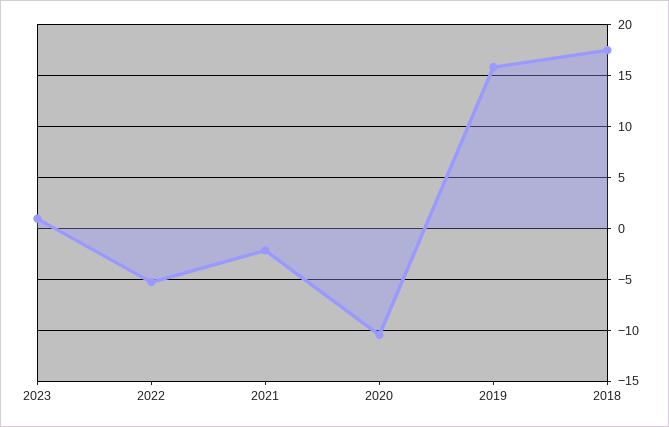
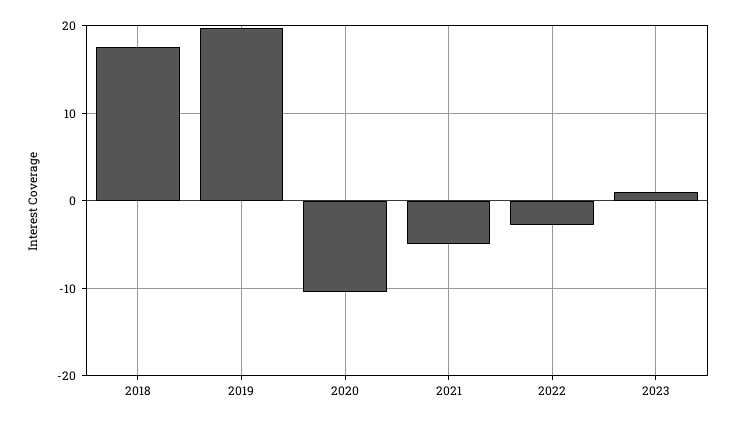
2022: -5 -> -3
2021: -2 -> -5
2019: 16 -> 20

